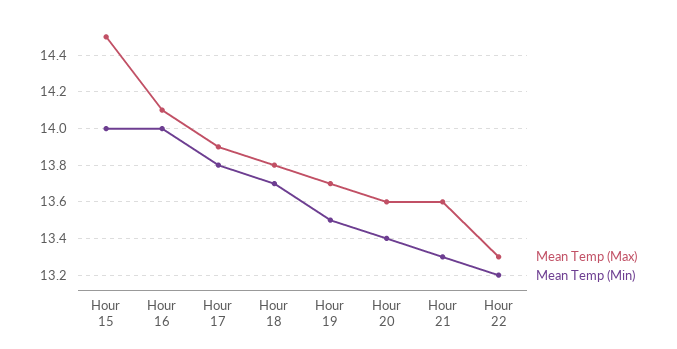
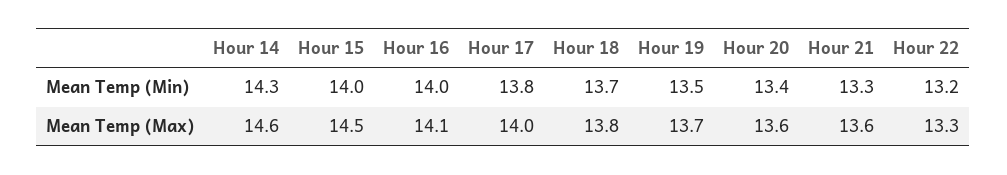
Mean Temp (Max), Hour 17: 13.9 -> 14
Mean Temp (Min), Hour 14: none -> 14.3
Mean Temp (Max), Hour 14: none -> 14.6

